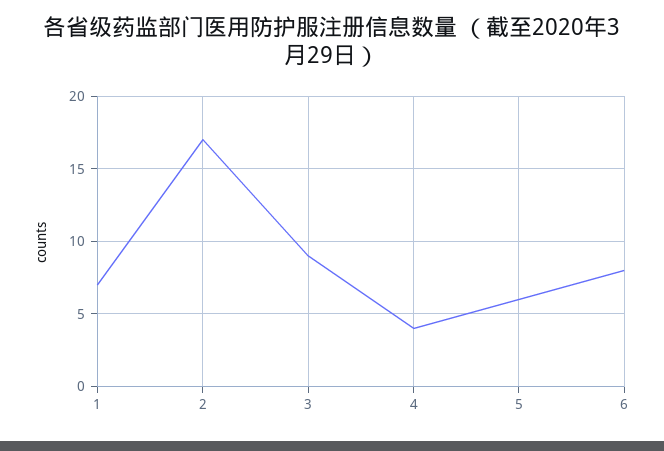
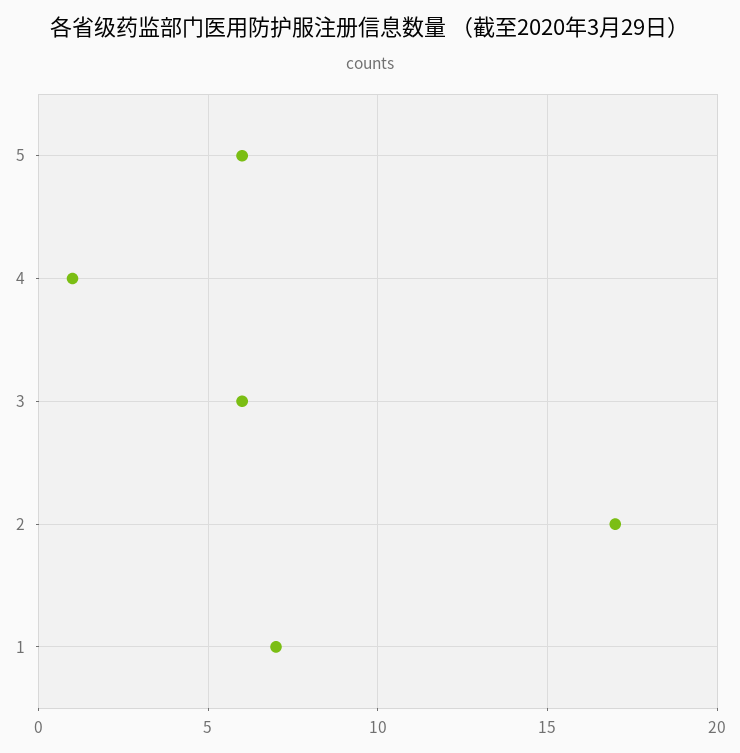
3: 9 -> 6
4: 4 -> 1
6: 8 -> none

